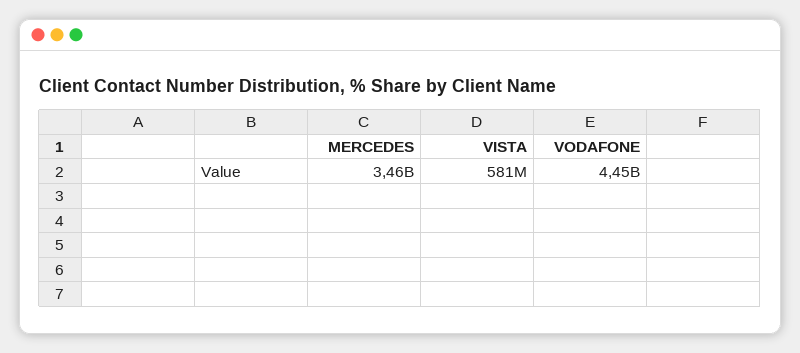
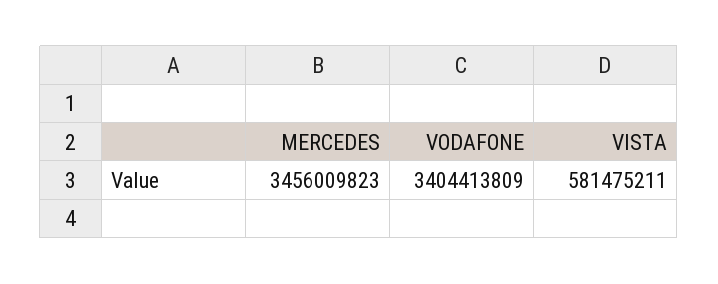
VODAFONE: 4450000000 -> 3404413809

